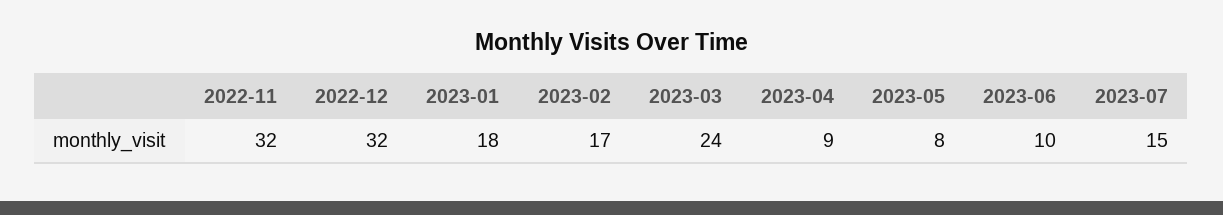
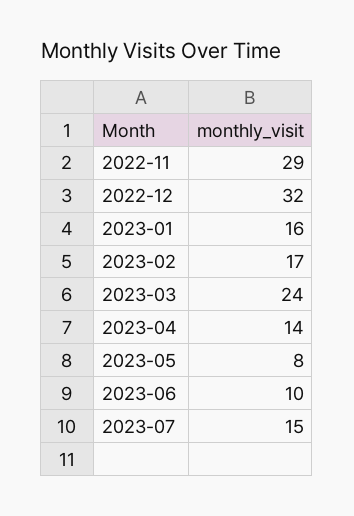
2022-11: 32 -> 29
2023-01: 18 -> 16
2023-04: 9 -> 14

